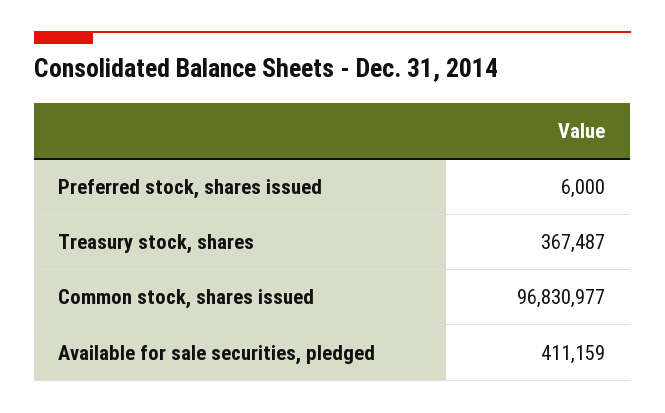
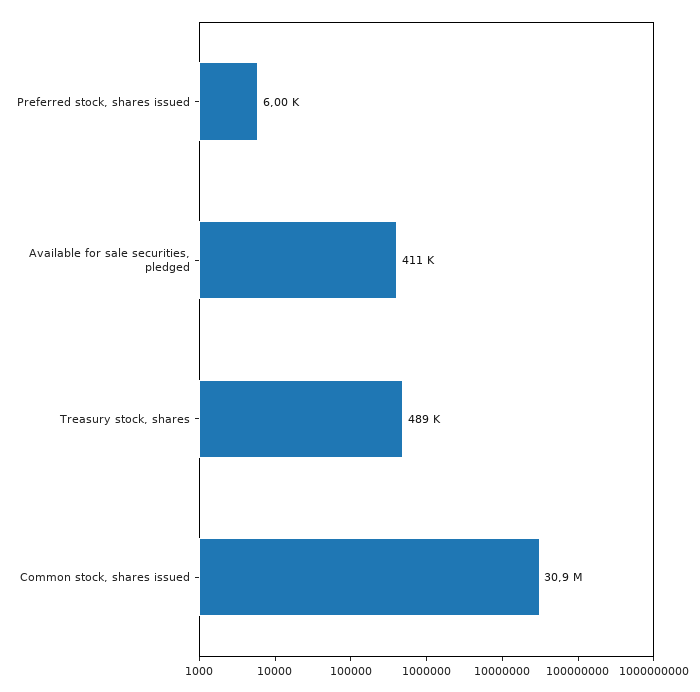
Treasury stock, shares: 367487 -> 489000
Common stock, shares issued: 96830977 -> 30900000

